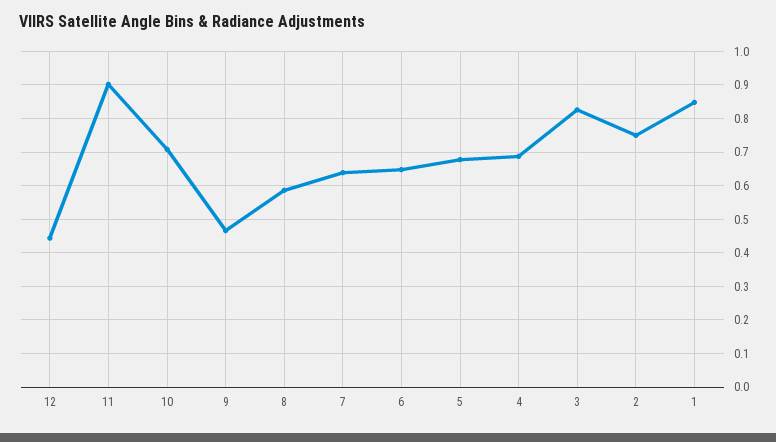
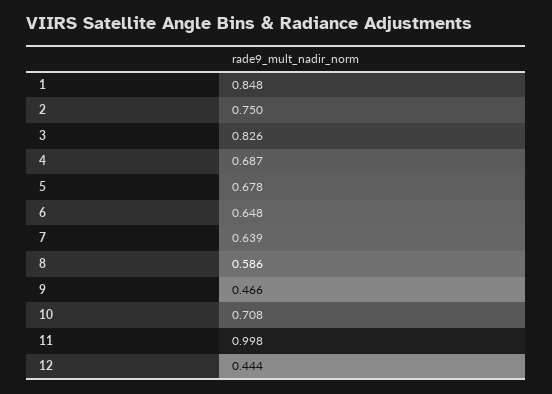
11: 0.9 -> 0.998

